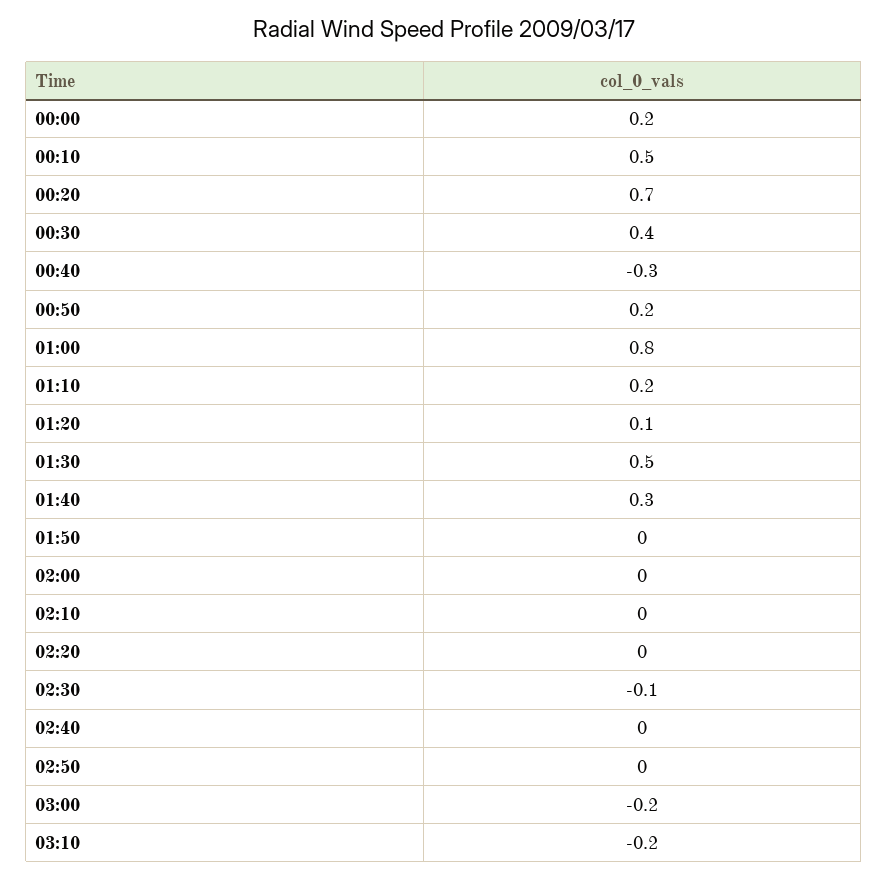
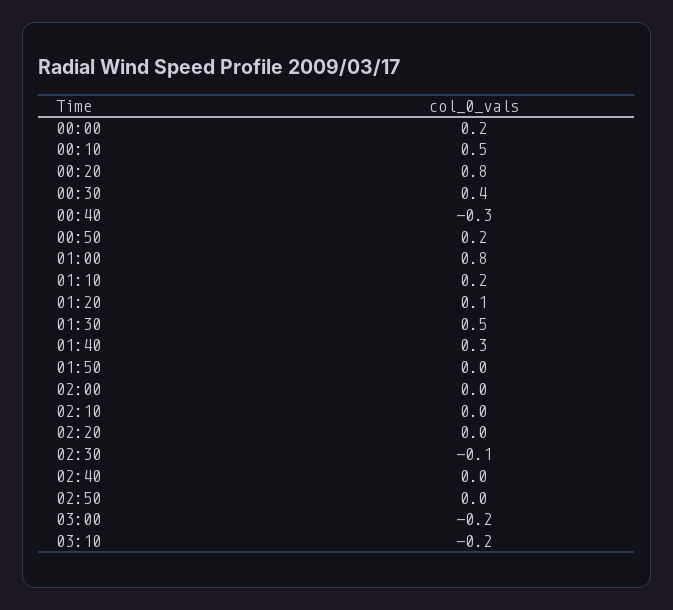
00:20: 0.7 -> 0.8

